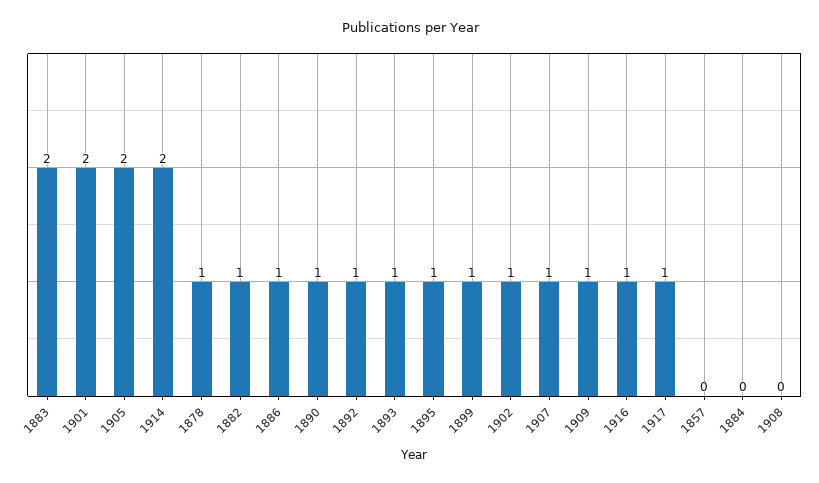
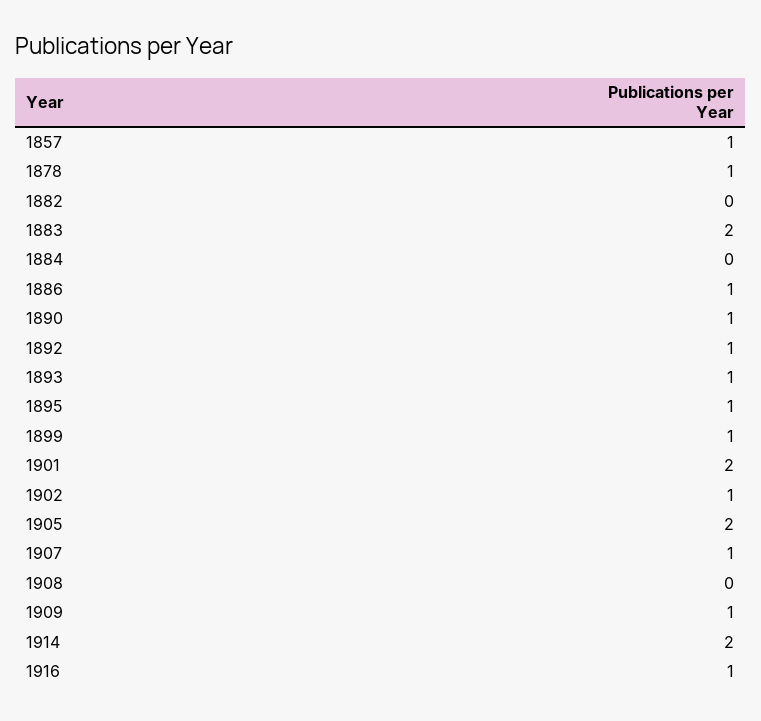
1882: 1 -> 0
1917: 1 -> none
1857: 0 -> 1

